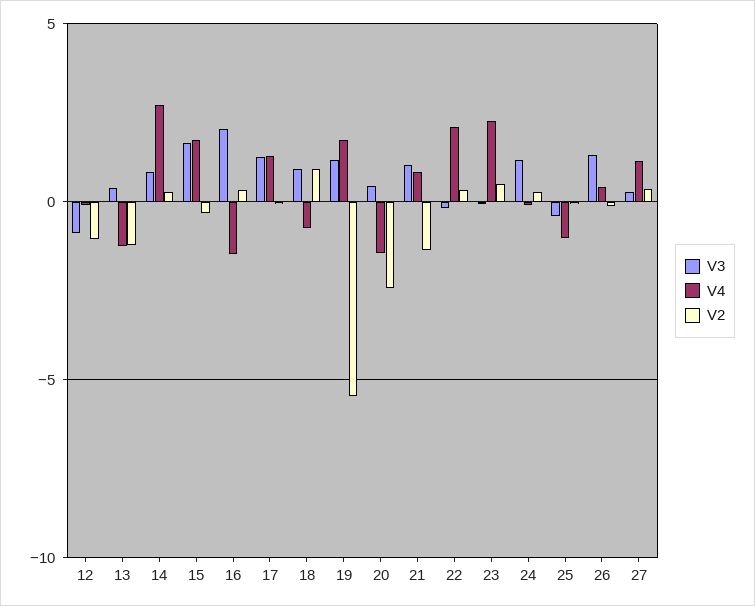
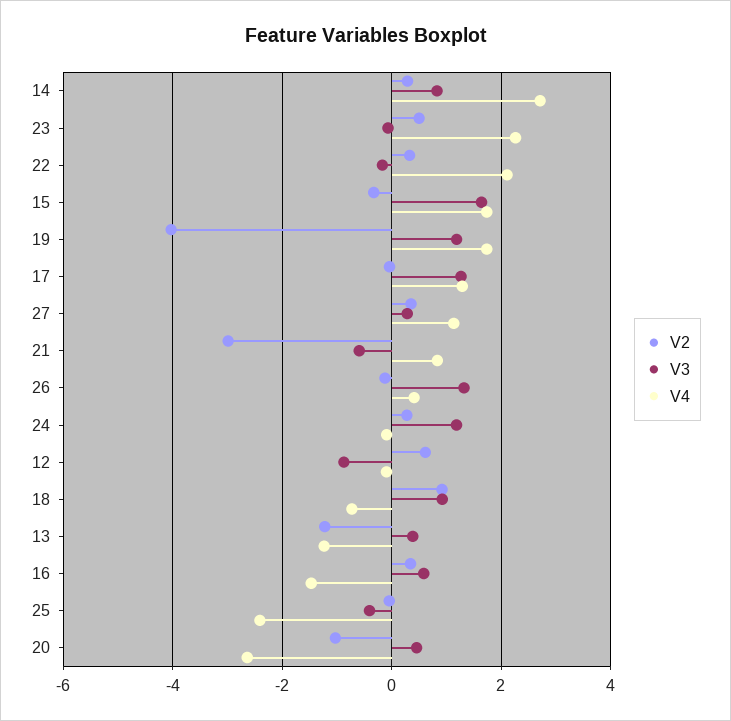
V2, 12: -1 -> 0.6
V3, 16: 2 -> 0.6
V2, 19: -5.5 -> -4
V4, 20: -1.5 -> -2.6
V2, 20: -2.5 -> -1
V3, 21: 1 -> -0.6
V2, 21: -1.5 -> -3
V4, 25: -1 -> -2.4

